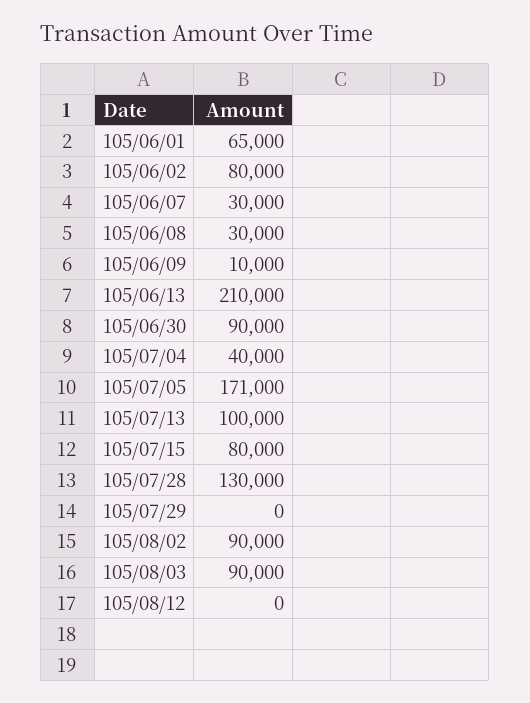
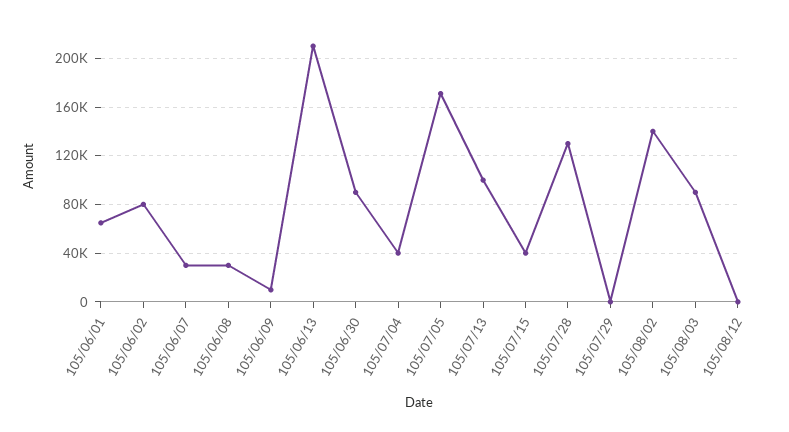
105/07/15: 80000 -> 40000
105/08/02: 90000 -> 140000

